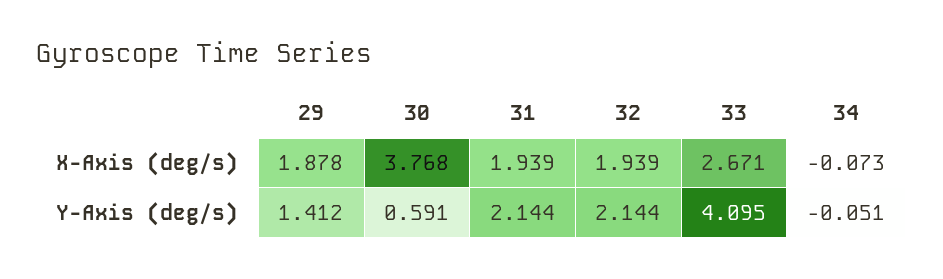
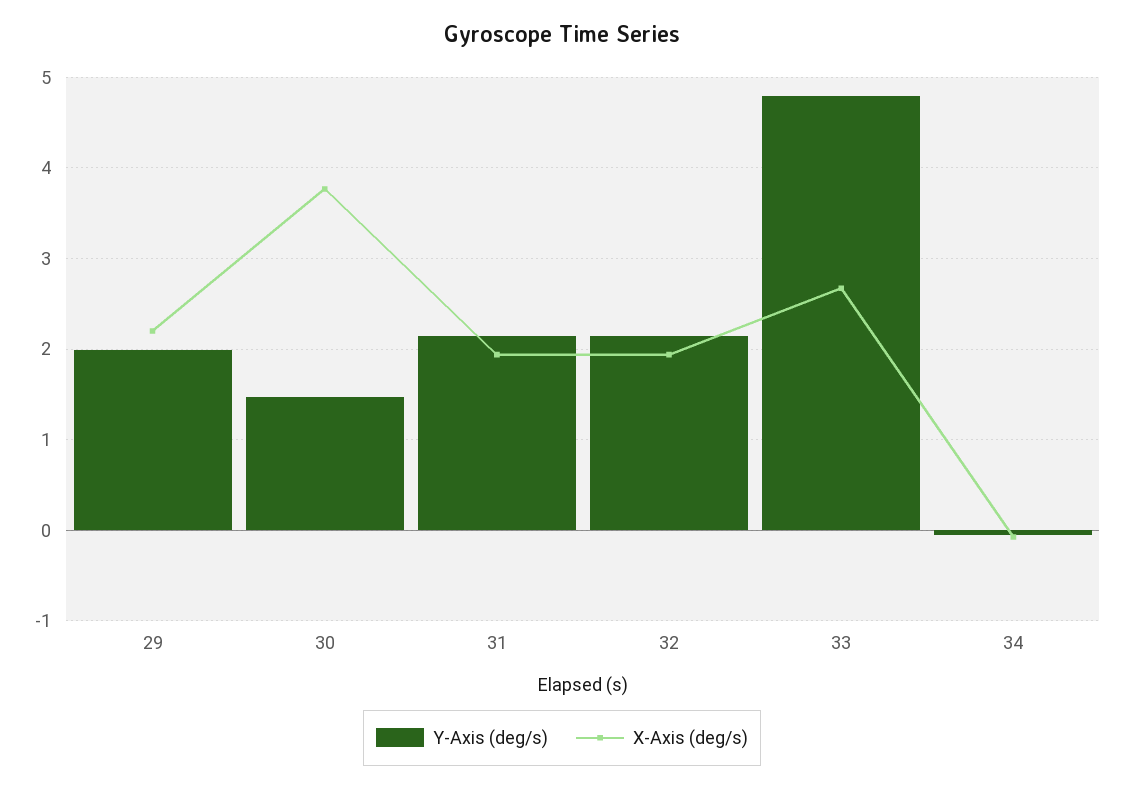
X-Axis (deg/s), 29: 1.878 -> 2.2
Y-Axis (deg/s), 29: 1.412 -> 2
Y-Axis (deg/s), 30: 0.591 -> 1.5
Y-Axis (deg/s), 33: 4.095 -> 4.8

